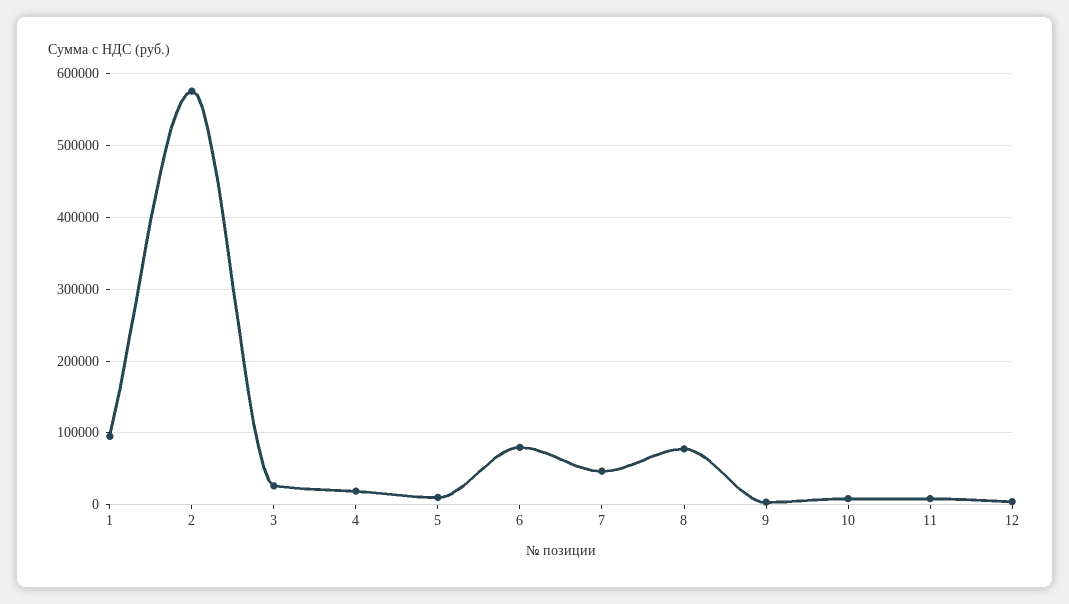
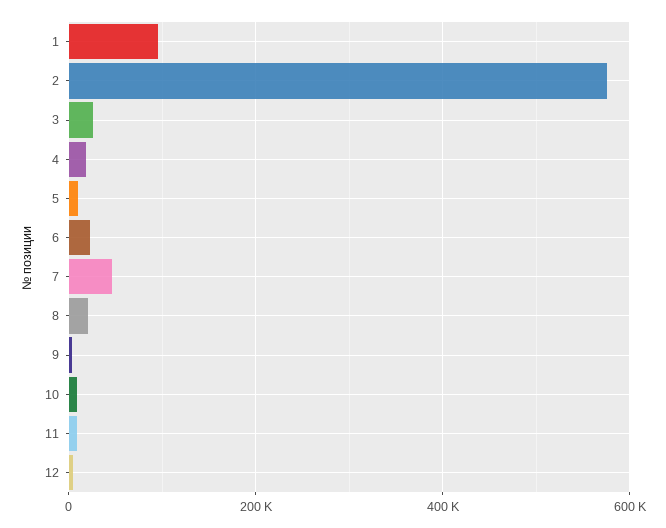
6: 80000 -> 20000
8: 80000 -> 20000

